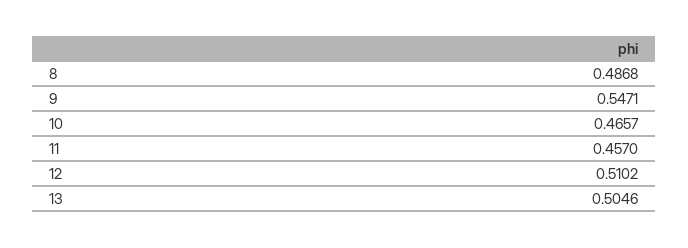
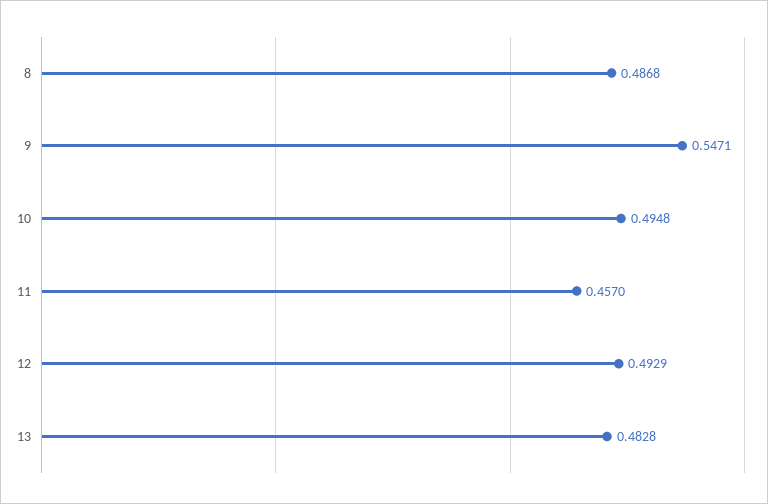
10: 0.4657 -> 0.4948
12: 0.5102 -> 0.4929
13: 0.5046 -> 0.4828

